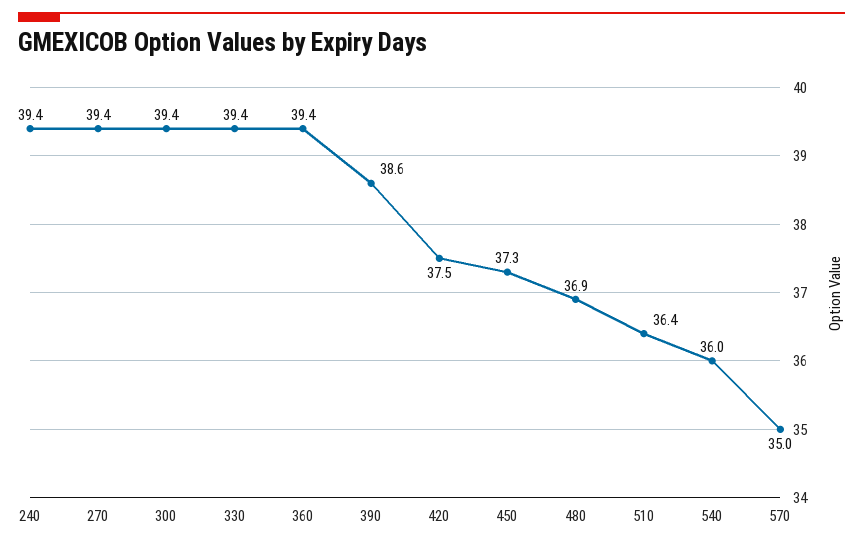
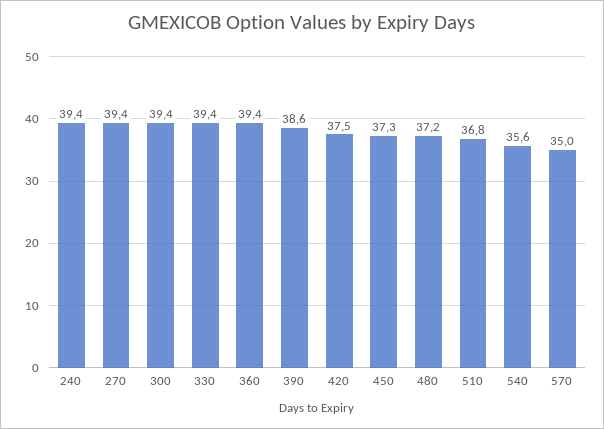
480: 36.9 -> 37.2
510: 36.4 -> 36.8
540: 36 -> 35.6

